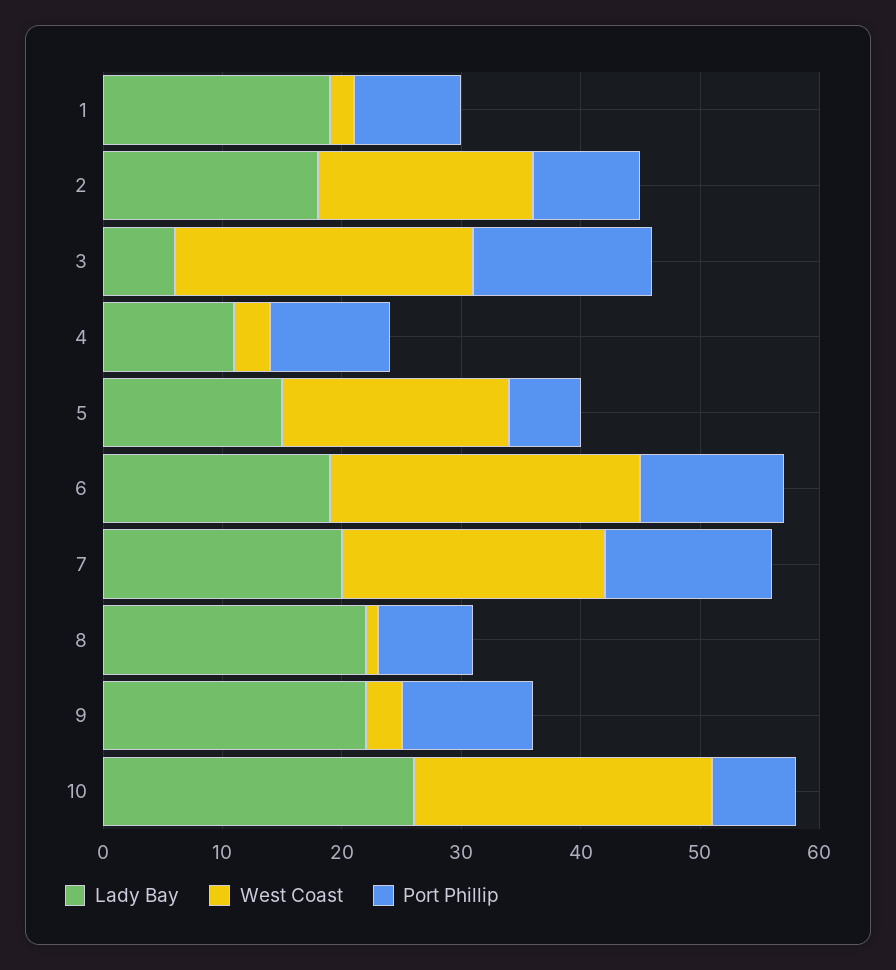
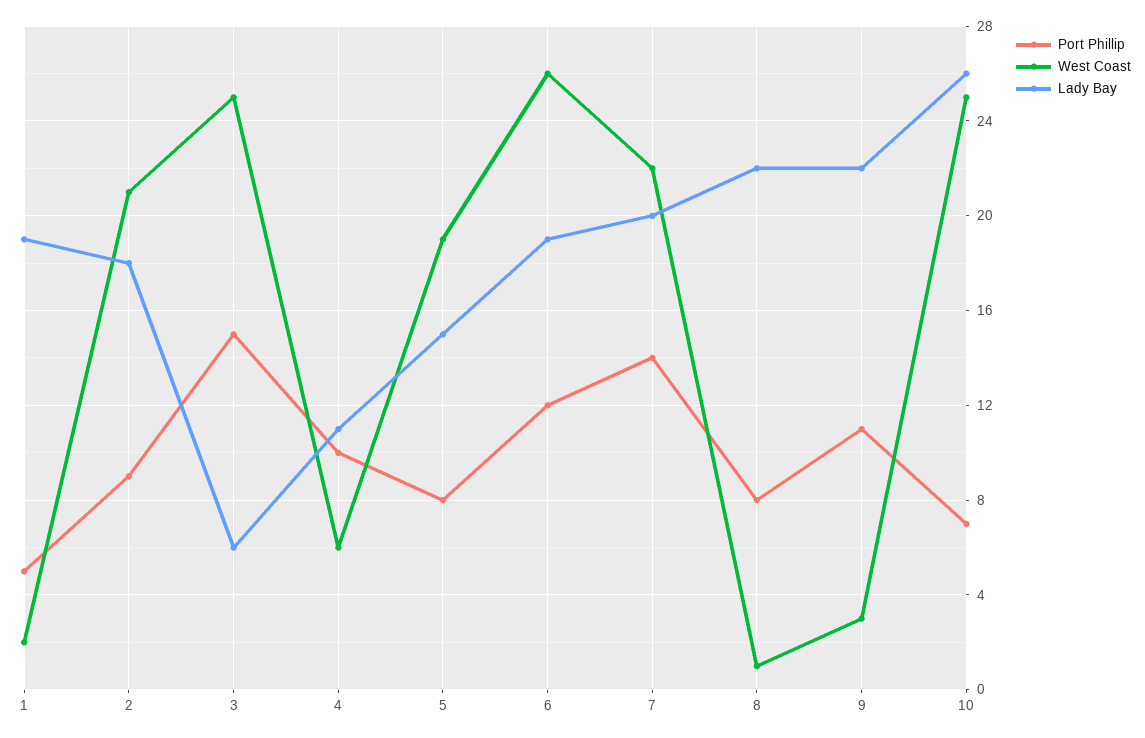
Port Phillip, 1: 9 -> 5
West Coast, 2: 18 -> 21
West Coast, 4: 3 -> 6
Port Phillip, 5: 6 -> 8

